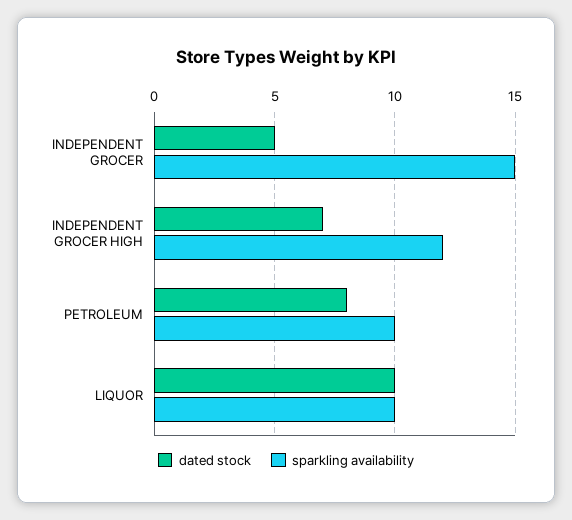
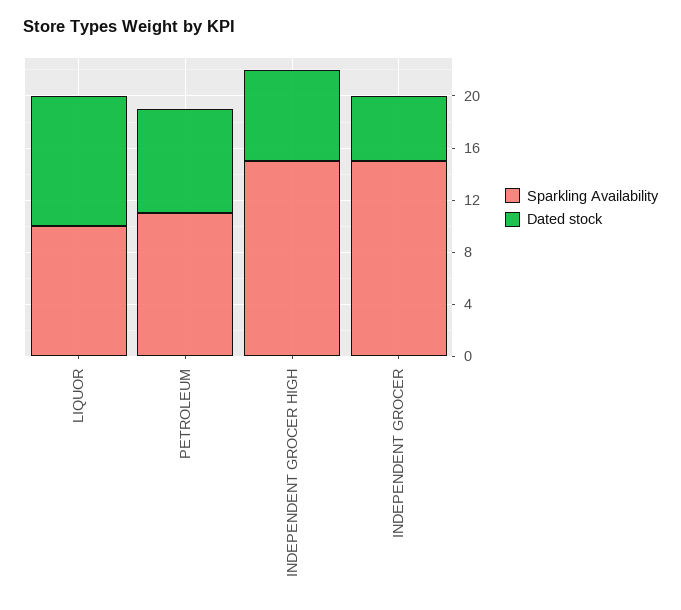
sparkling availability, INDEPENDENT GROCER HIGH: 12 -> 15
sparkling availability, PETROLEUM: 10 -> 11

